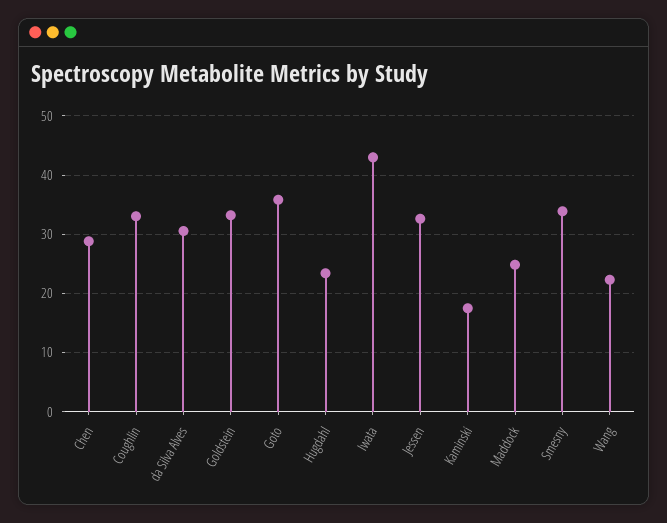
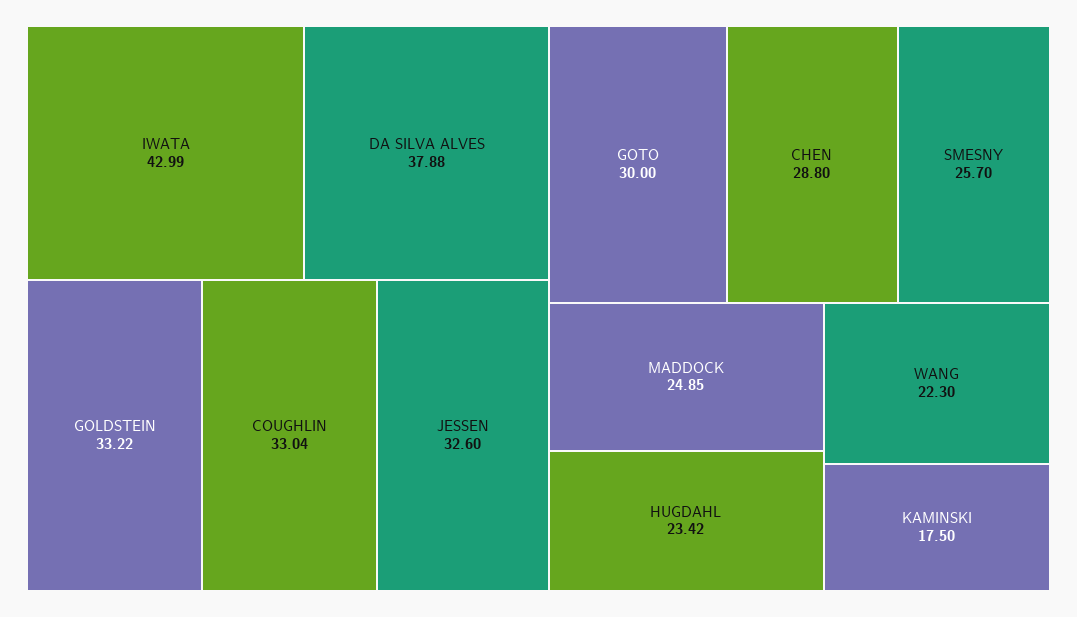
da Silva Alves: 30 -> 37.88
Goto: 36 -> 30
Smesny: 34 -> 25.7

